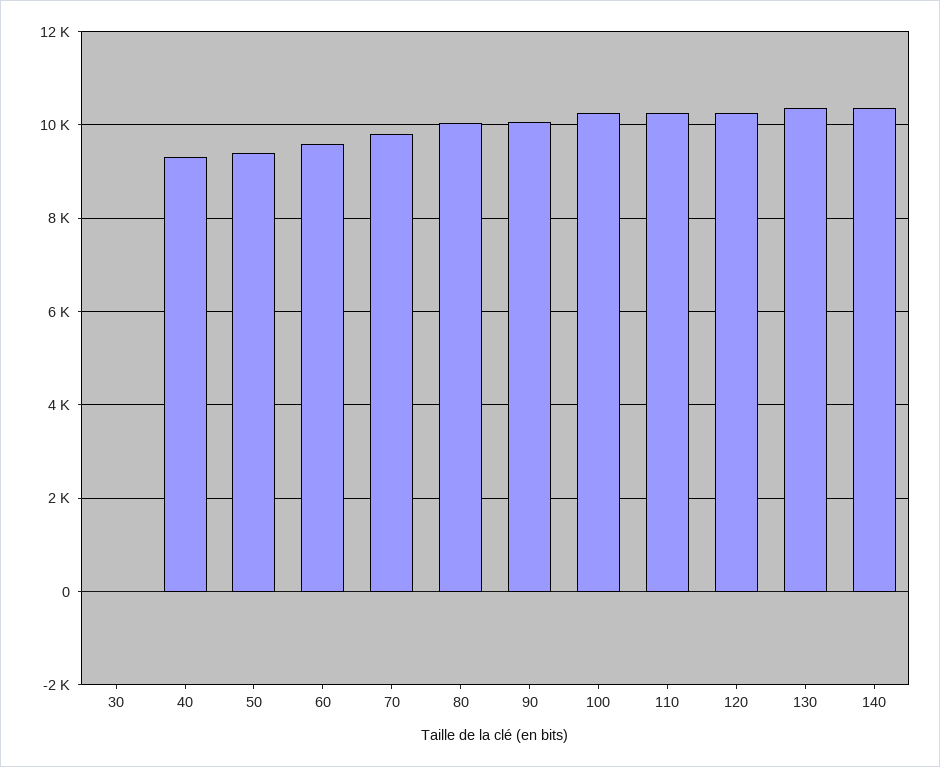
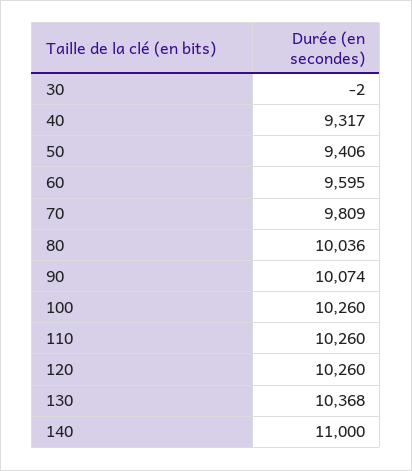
140: 10400 -> 11000

